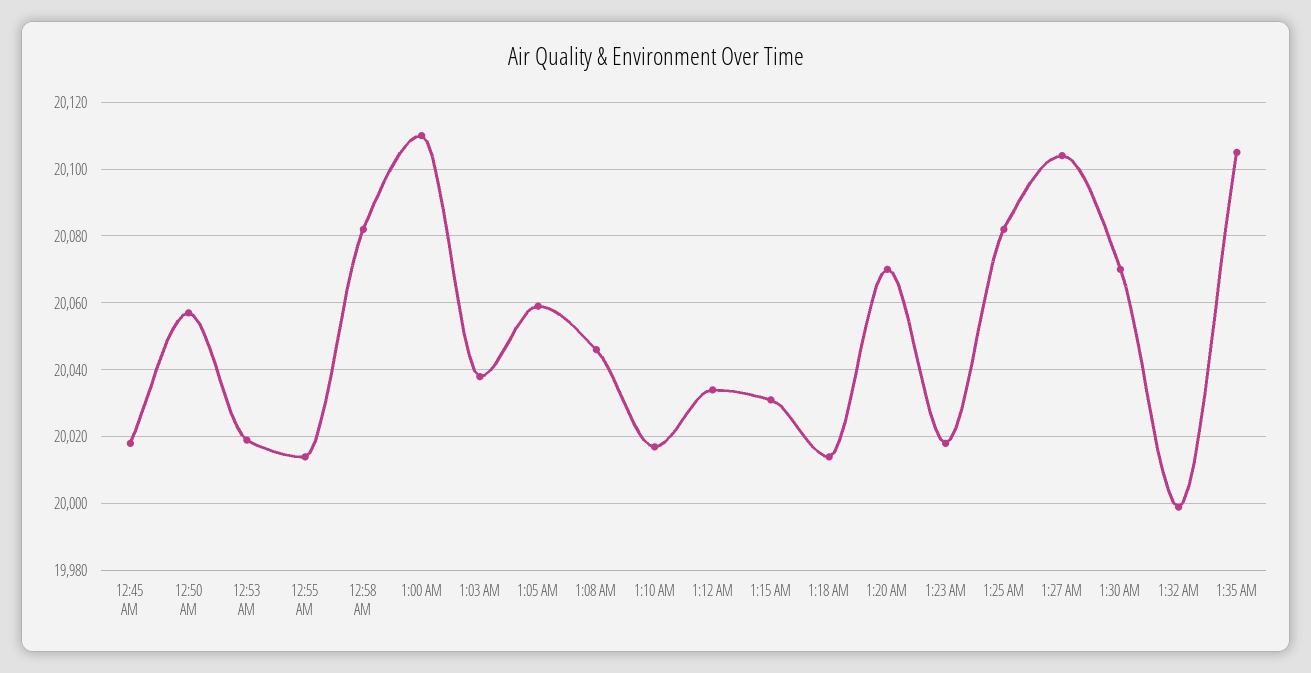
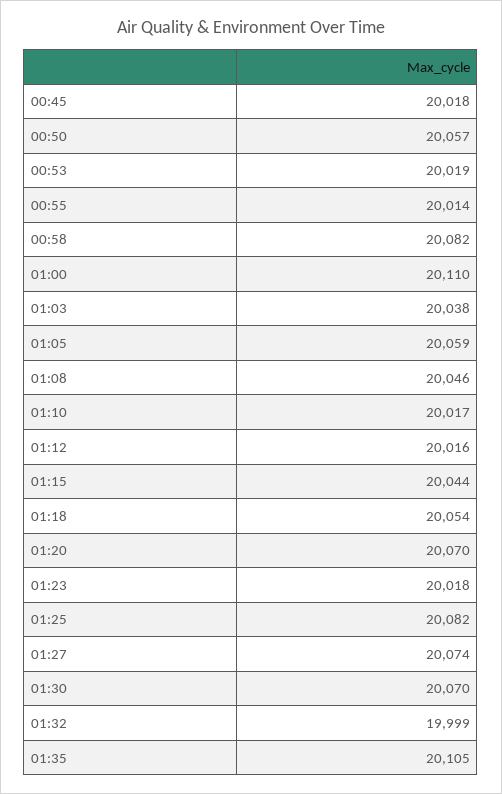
1:12 AM: 20035 -> 20016
1:15 AM: 20030 -> 20044
1:18 AM: 20015 -> 20054
1:27 AM: 20105 -> 20074

